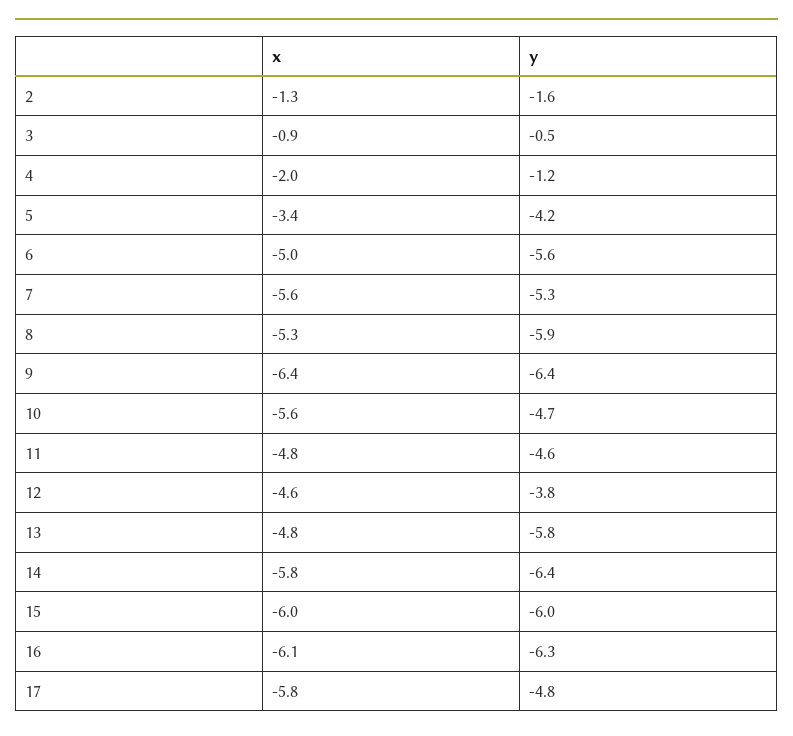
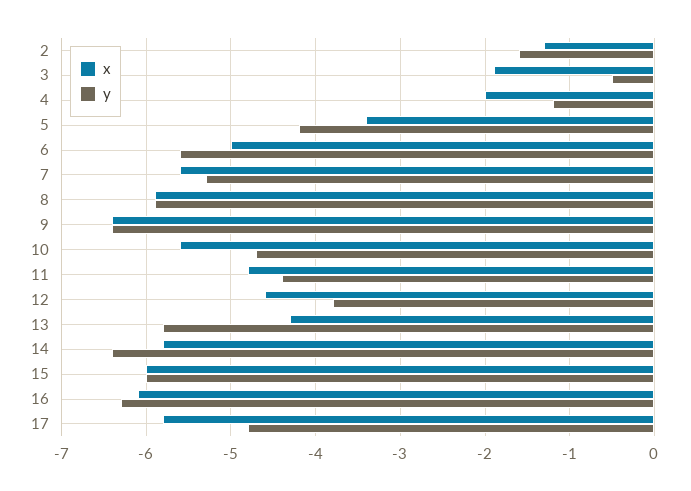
x, 3: -0.9 -> -1.9
x, 8: -5.3 -> -5.9
y, 11: -4.6 -> -4.4
x, 13: -4.8 -> -4.3

